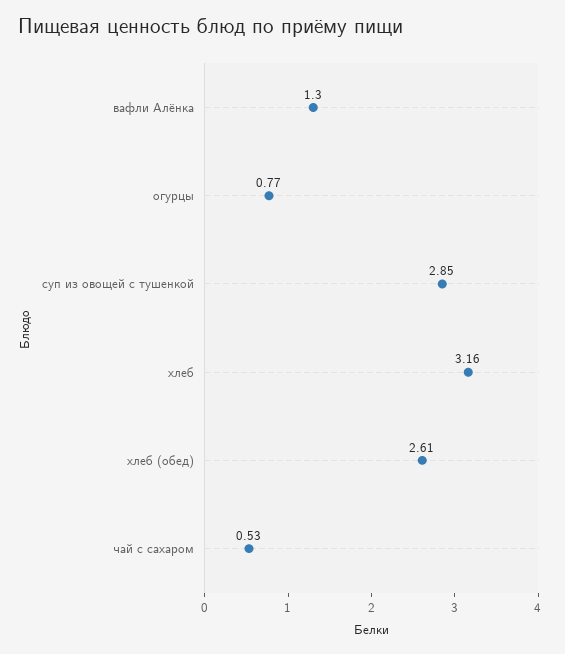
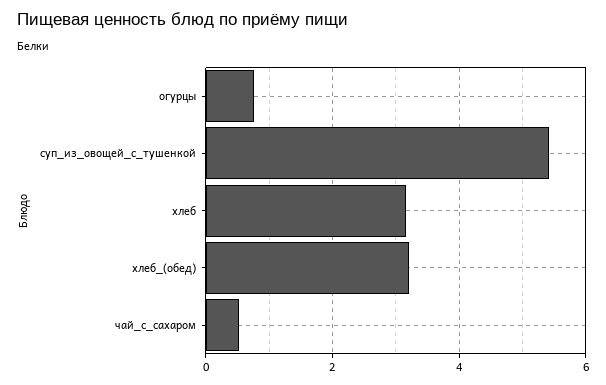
вафли Алёнка: 1.3 -> none
суп из овощей с тушенкой: 2.85 -> 5.4
хлеб (обед): 2.61 -> 3.2

